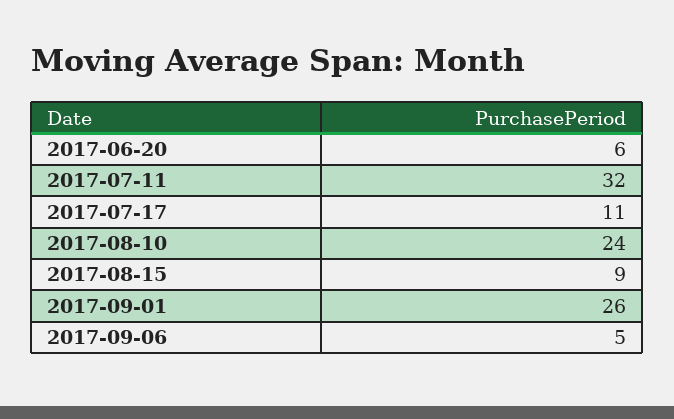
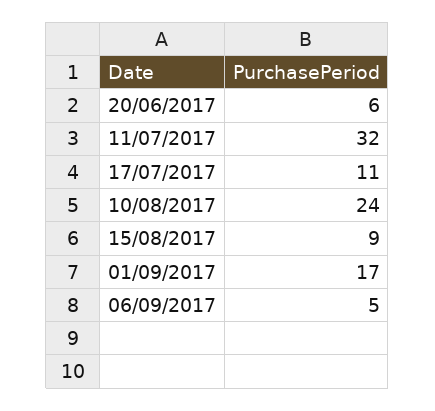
2017-09-01: 26 -> 17

